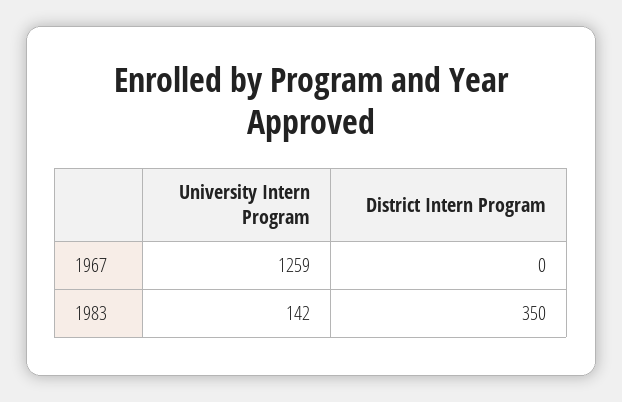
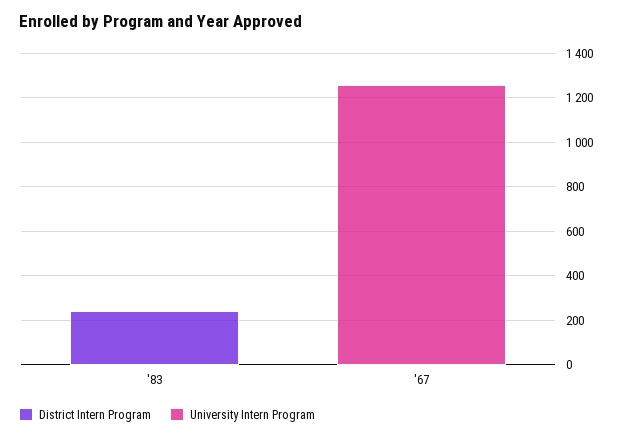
University Intern Program, 1983: 142 -> 0
District Intern Program, 1983: 350 -> 250

